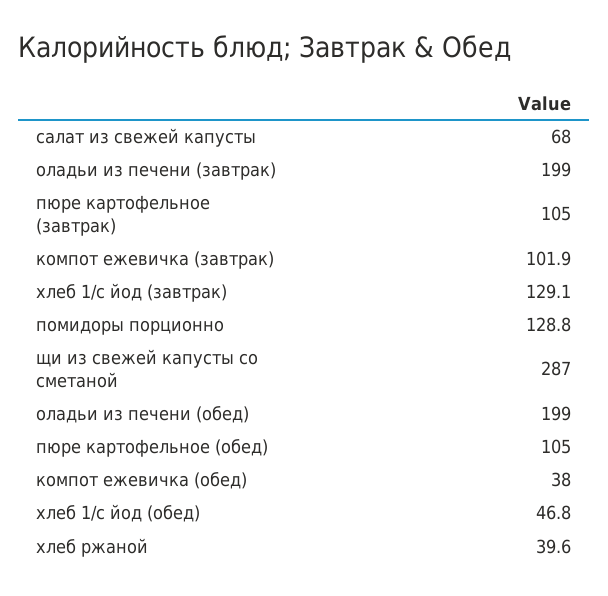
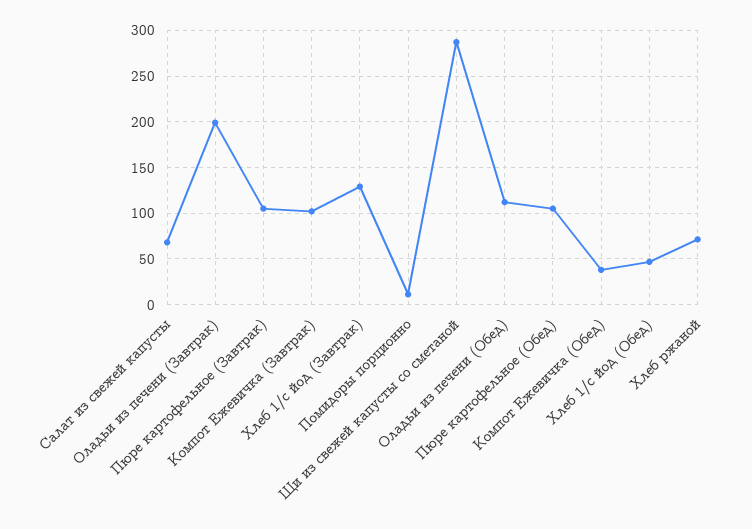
помидоры порционно: 128.8 -> 10
оладьи из печени (обед): 199 -> 110
хлеб ржаной: 39.6 -> 70

